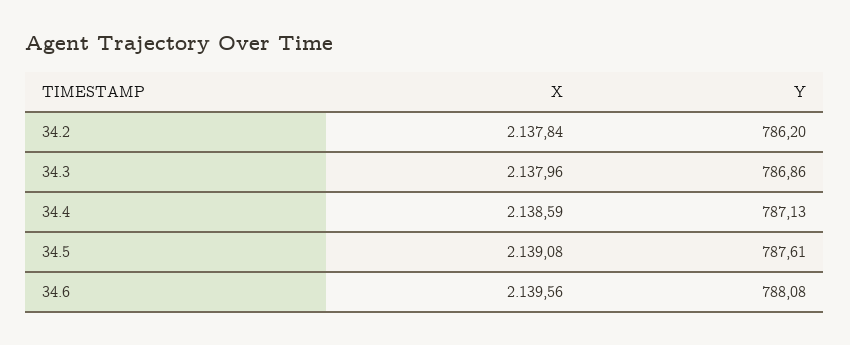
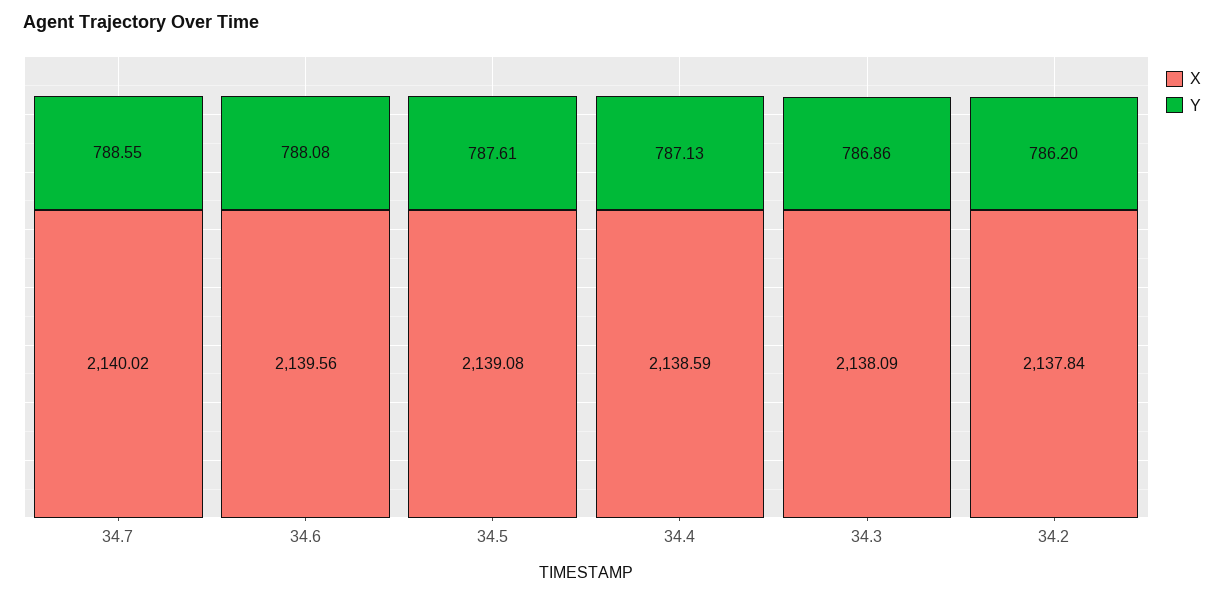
X, 34.3: 2137.96 -> 2138.09
X, 34.7: none -> 2140.02
Y, 34.7: none -> 788.55

